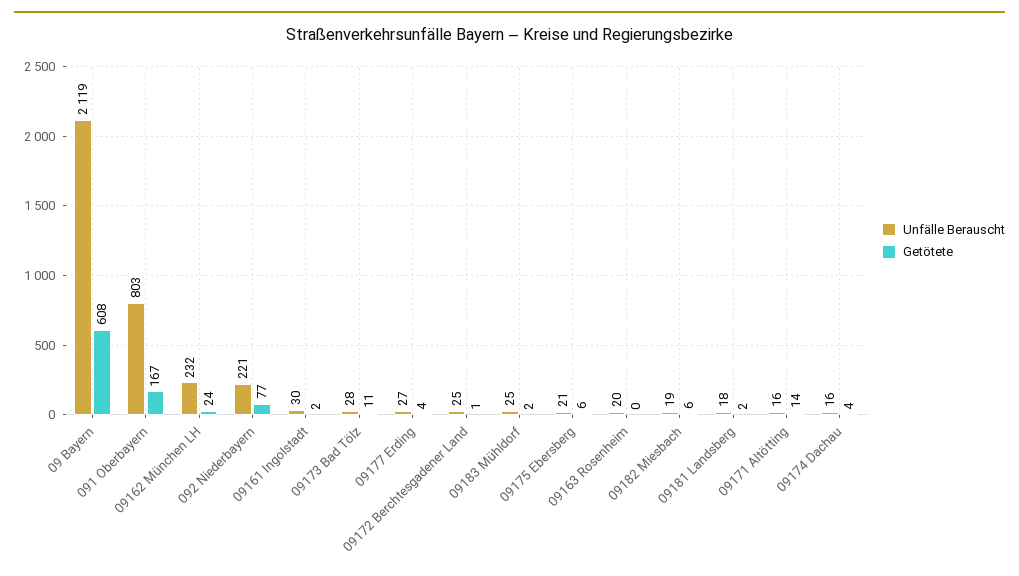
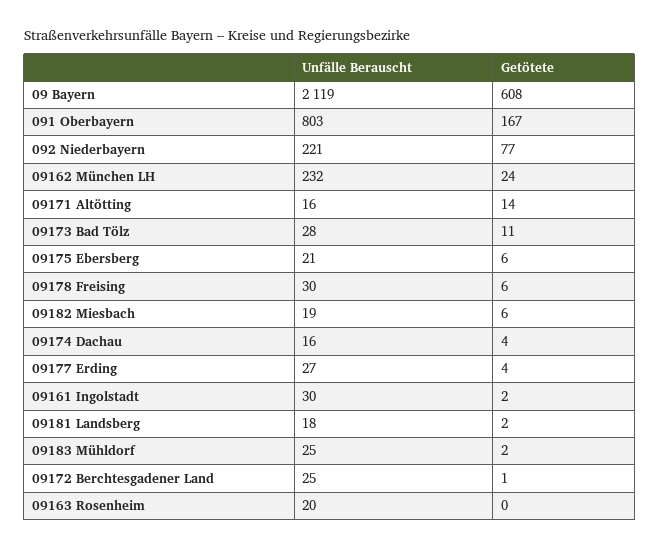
Unfälle Berauscht, 09178 Freising: none -> 30
Getötete, 09178 Freising: none -> 6

